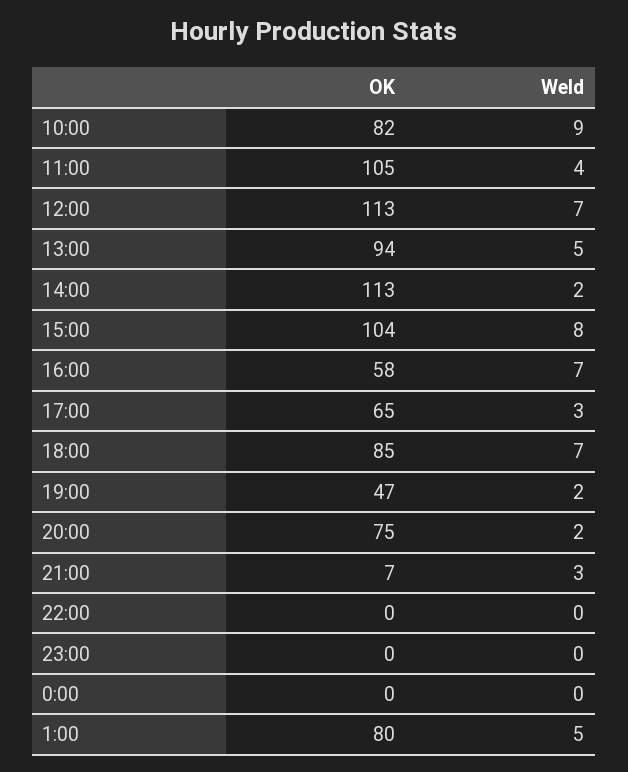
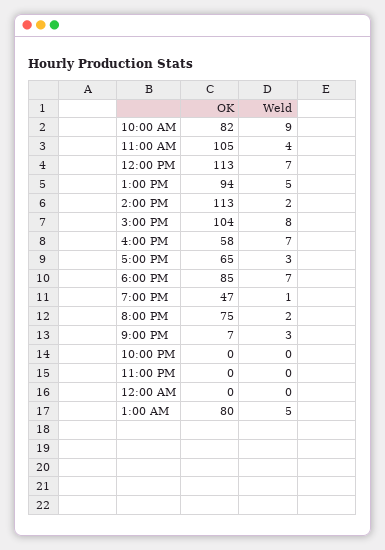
Weld, 19:00: 2 -> 1

